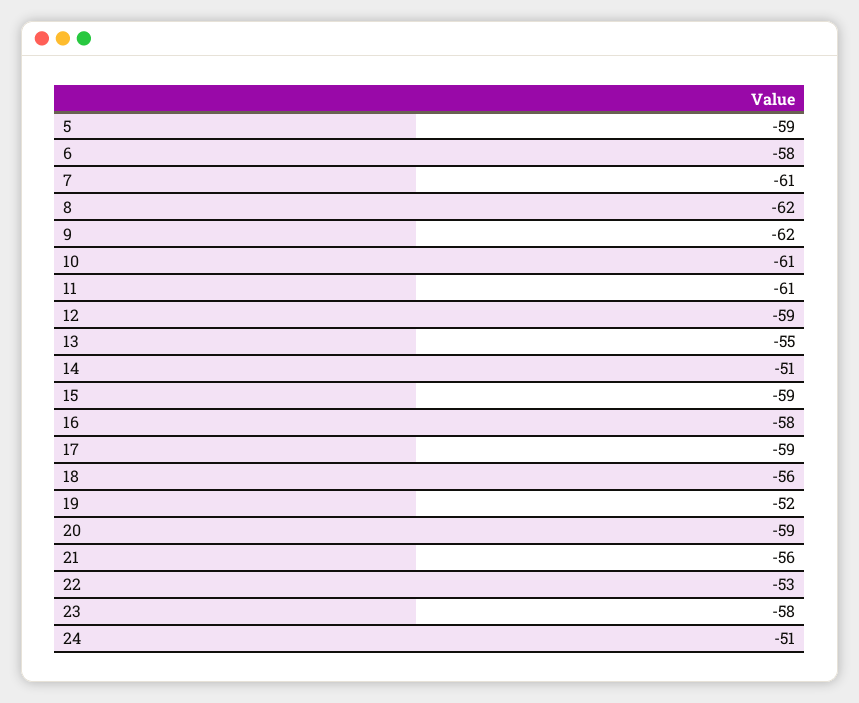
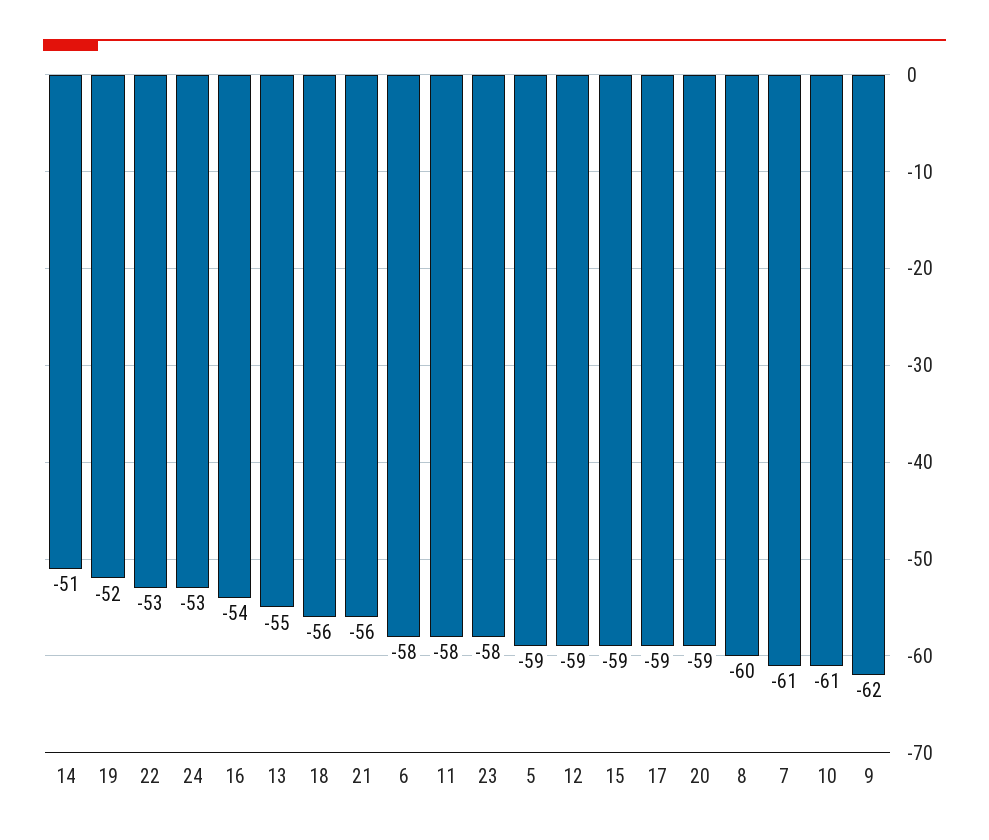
8: -62 -> -60
11: -61 -> -58
16: -58 -> -54
24: -51 -> -53

